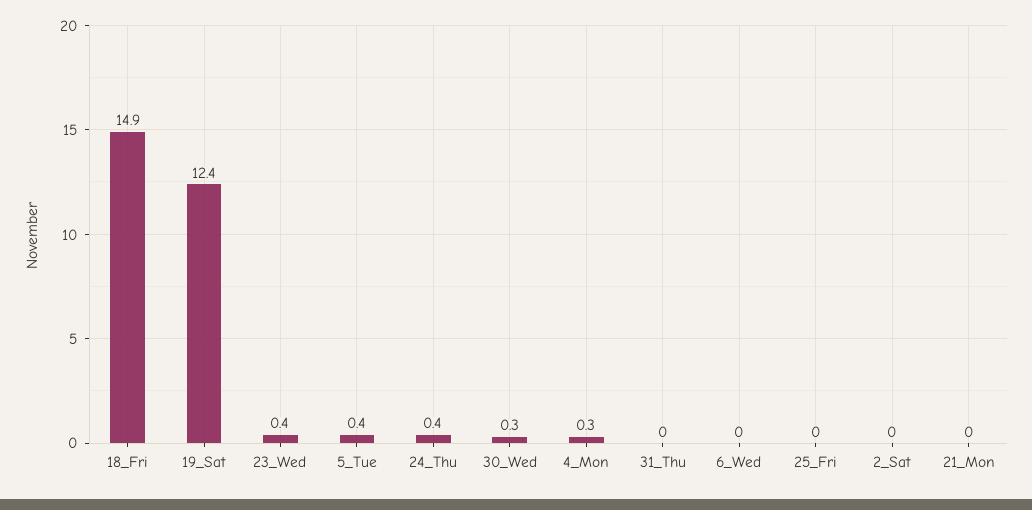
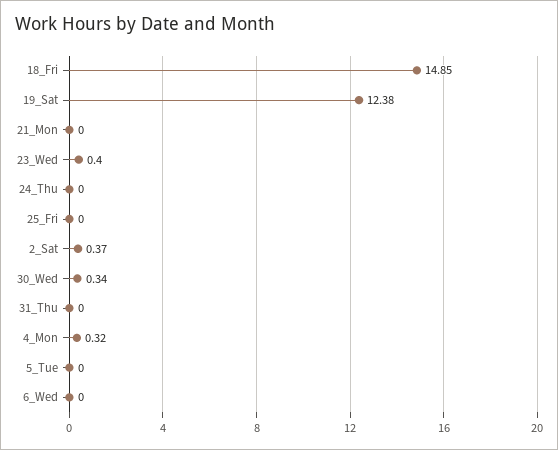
5_Tue: 0.4 -> 0
24_Thu: 0.4 -> 0
2_Sat: 0 -> 0.37

